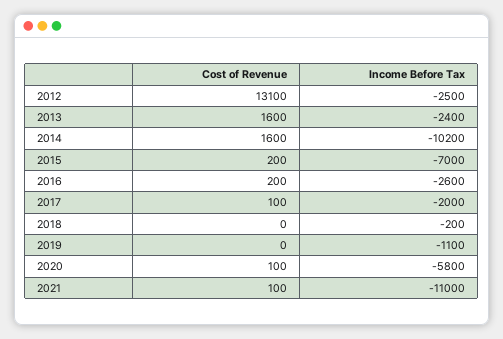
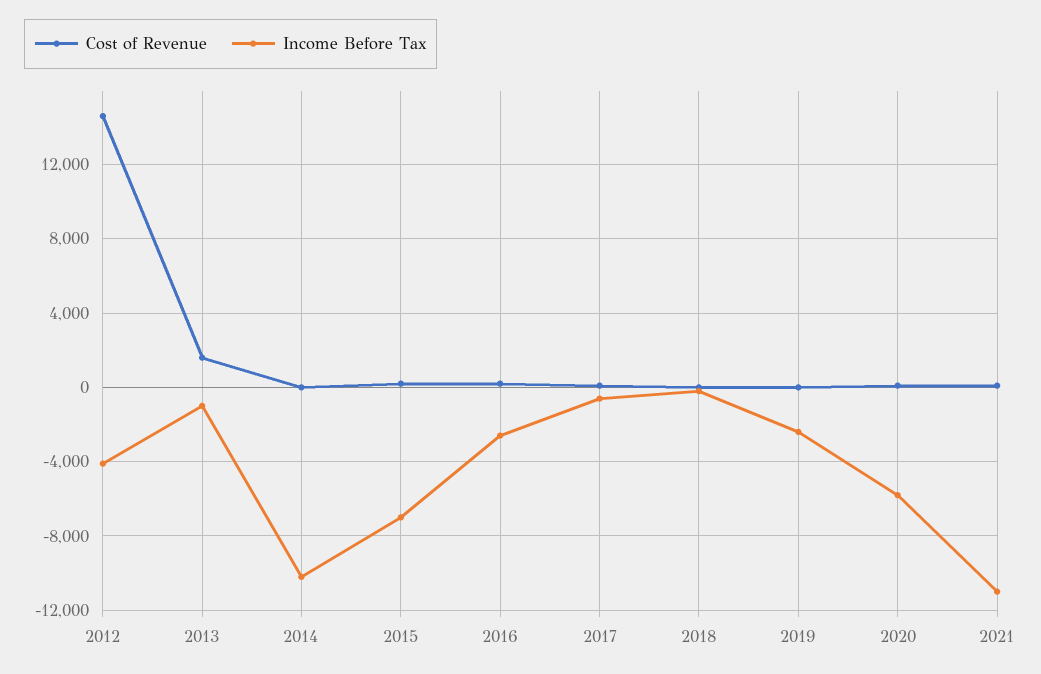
Cost of Revenue, 2012: 13100 -> 14500
Income Before Tax, 2012: -2500 -> -4000
Income Before Tax, 2013: -2400 -> -1000
Cost of Revenue, 2014: 1600 -> 0
Income Before Tax, 2017: -2000 -> -500
Income Before Tax, 2019: -1100 -> -2500

